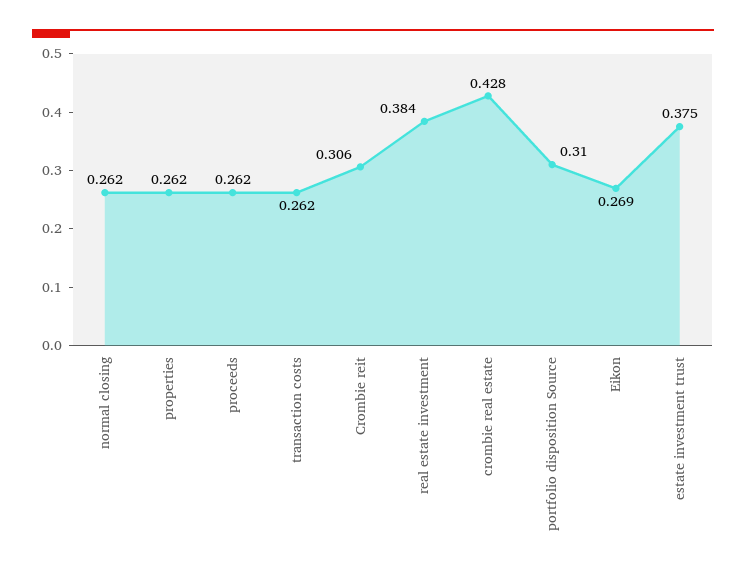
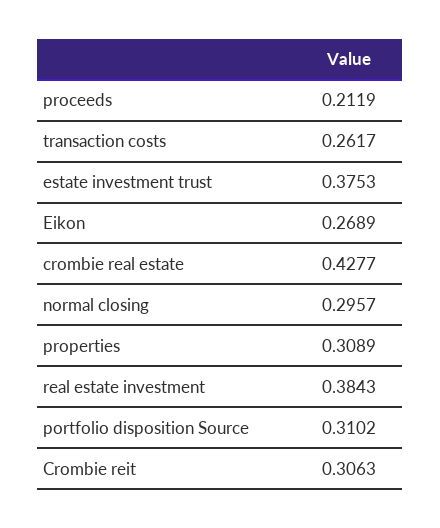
normal closing: 0.262 -> 0.2957
properties: 0.262 -> 0.3089
proceeds: 0.262 -> 0.2119

